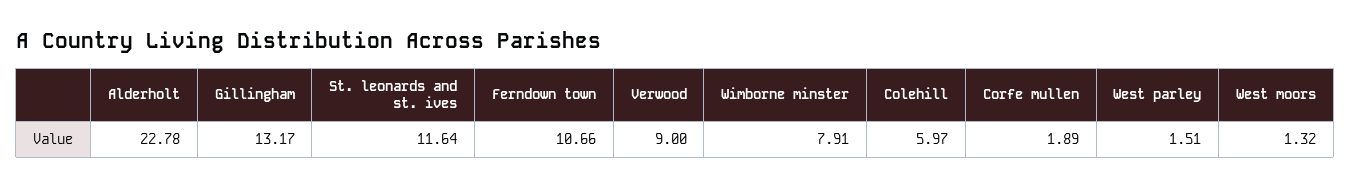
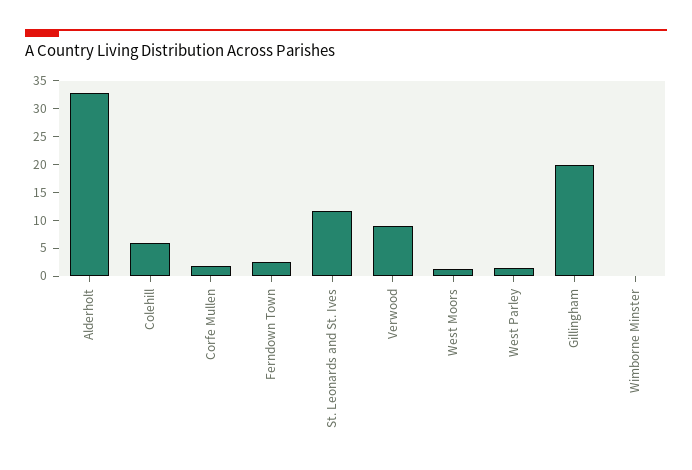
Alderholt: 22.78 -> 32.5
Gillingham: 13.17 -> 20
Ferndown town: 10.66 -> 2.5
Wimborne minster: 7.91 -> 0

